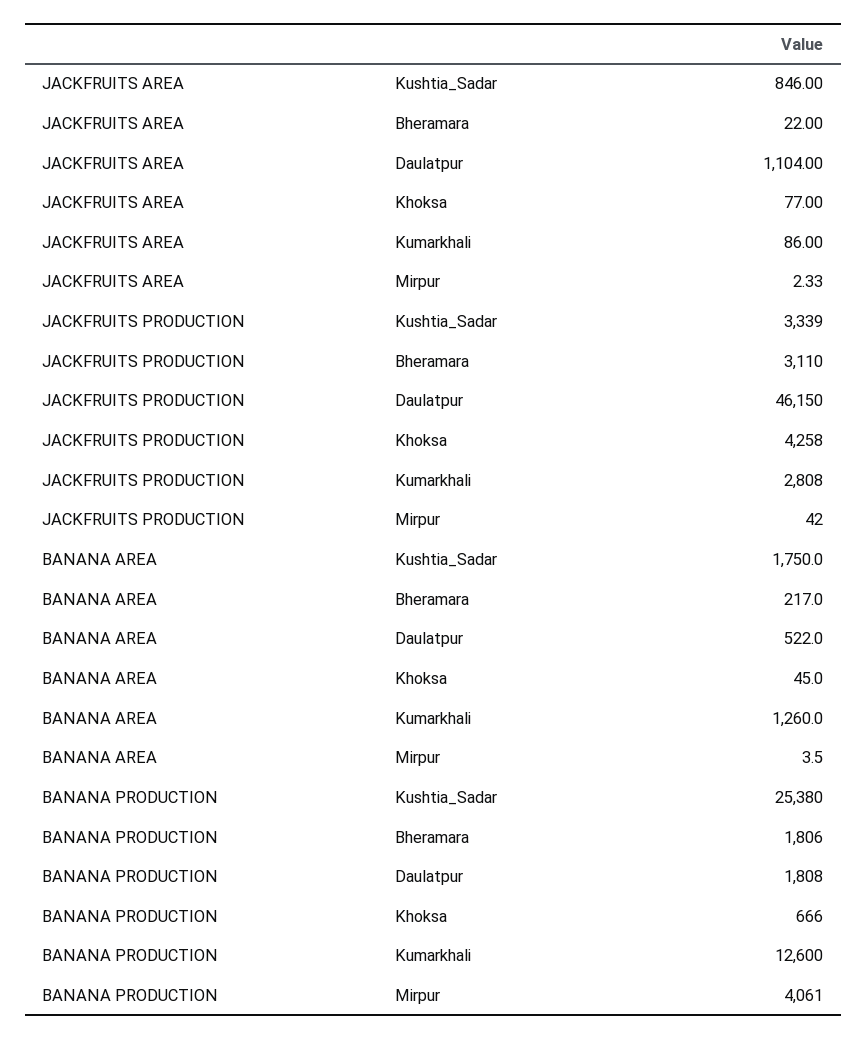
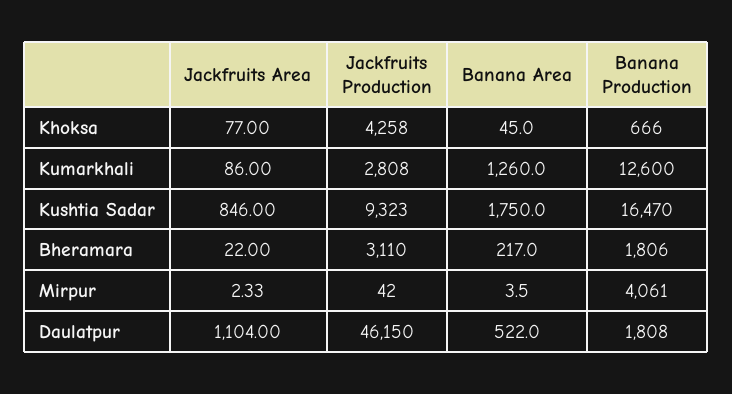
JACKFRUITS PRODUCTION, Kushtia_Sadar: 3339 -> 9323
BANANA PRODUCTION, Kushtia_Sadar: 25380 -> 16470

